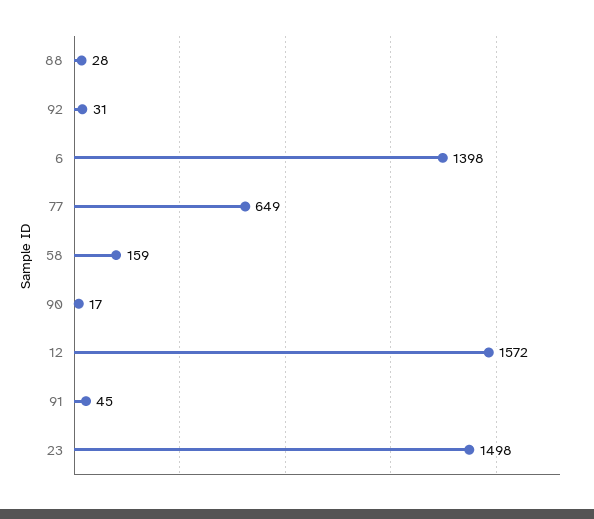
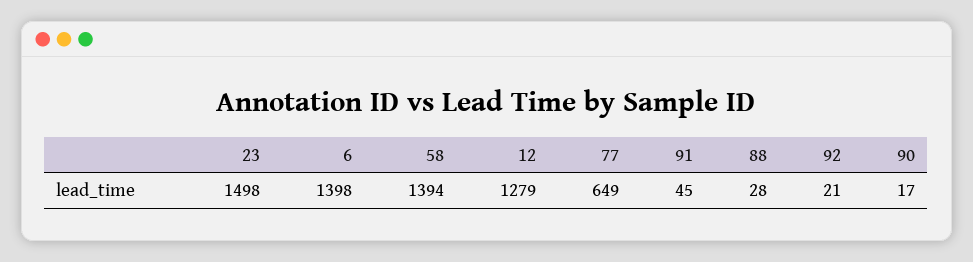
92: 31 -> 21
58: 159 -> 1394
12: 1572 -> 1279

